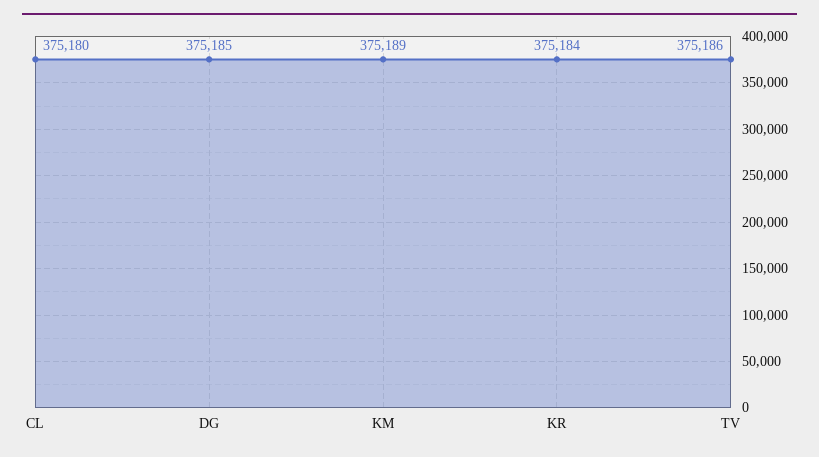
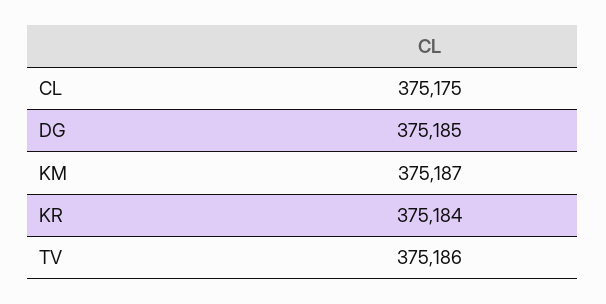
CL: 375180 -> 375175
KM: 375189 -> 375187

